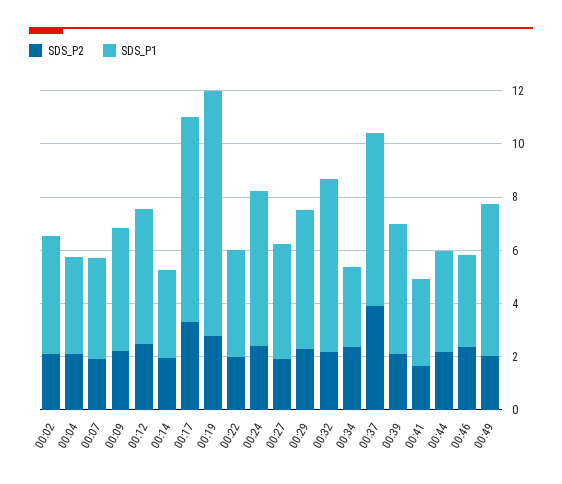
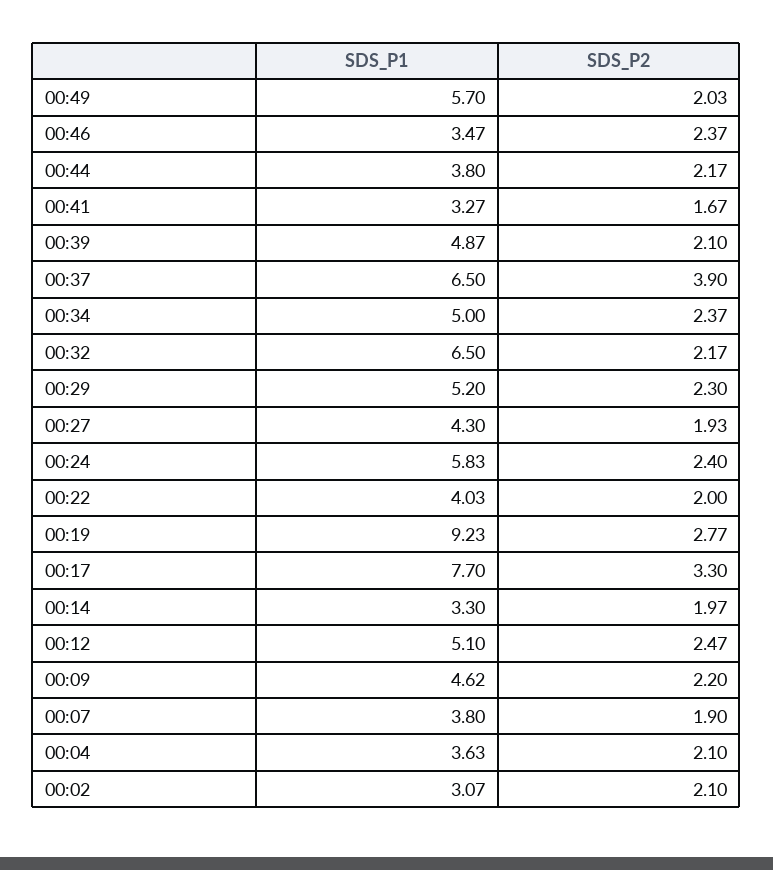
SDS_P1, 00:02: 4.5 -> 3.07
SDS_P1, 00:34: 3 -> 5

